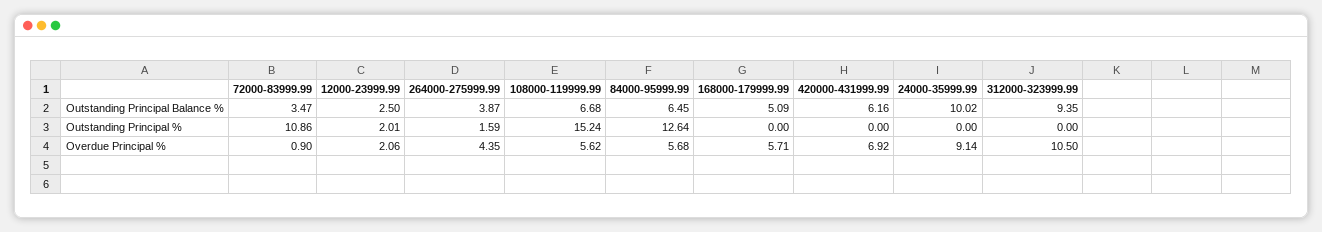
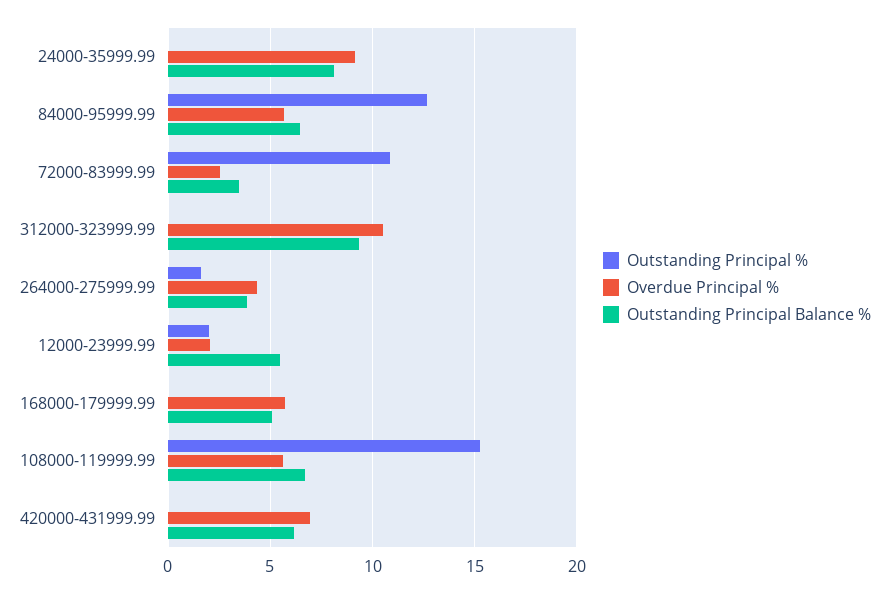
Outstanding Principal Balance %, 12000-23999.99: 2.5 -> 5.5
Outstanding Principal Balance %, 24000-35999.99: 10.02 -> 8
Overdue Principal %, 72000-83999.99: 0.9 -> 2.5

